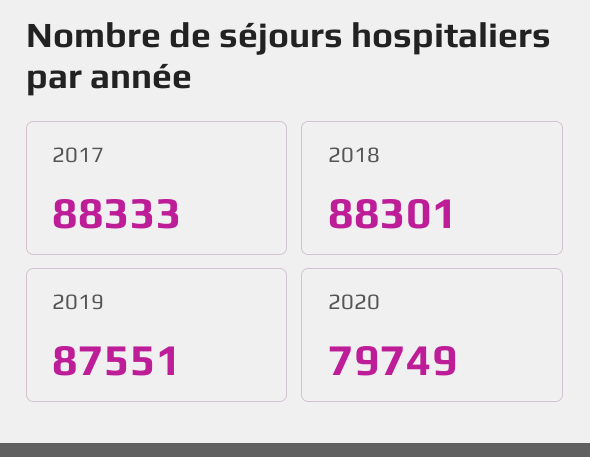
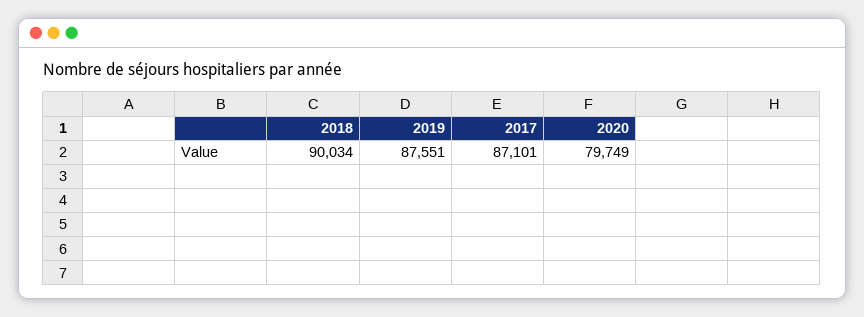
2017: 88333 -> 87101
2018: 88301 -> 90034

